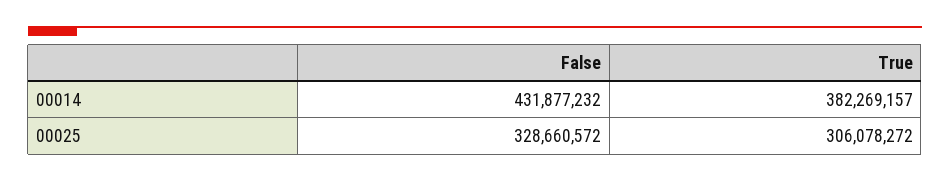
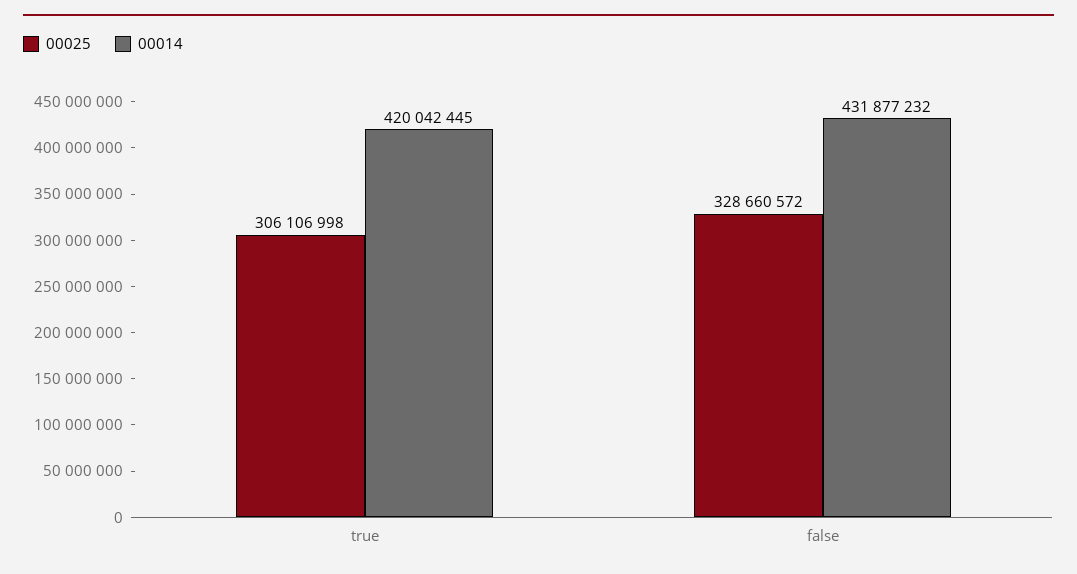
00014, True: 382269157 -> 420042445
00025, True: 306078272 -> 306106998

